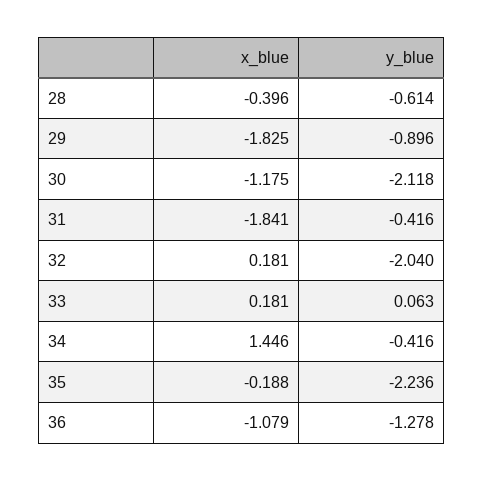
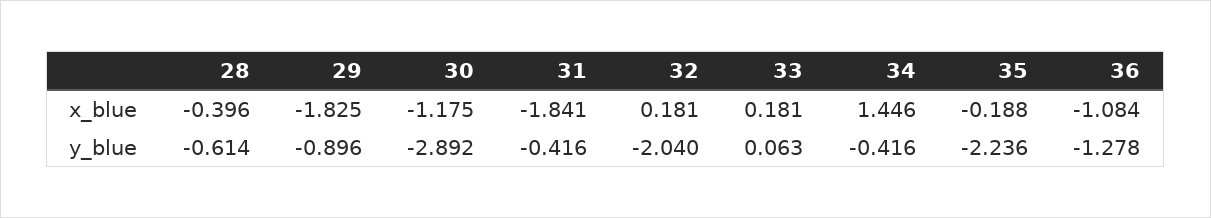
y_blue, 30: -2.118 -> -2.892
x_blue, 36: -1.079 -> -1.084

